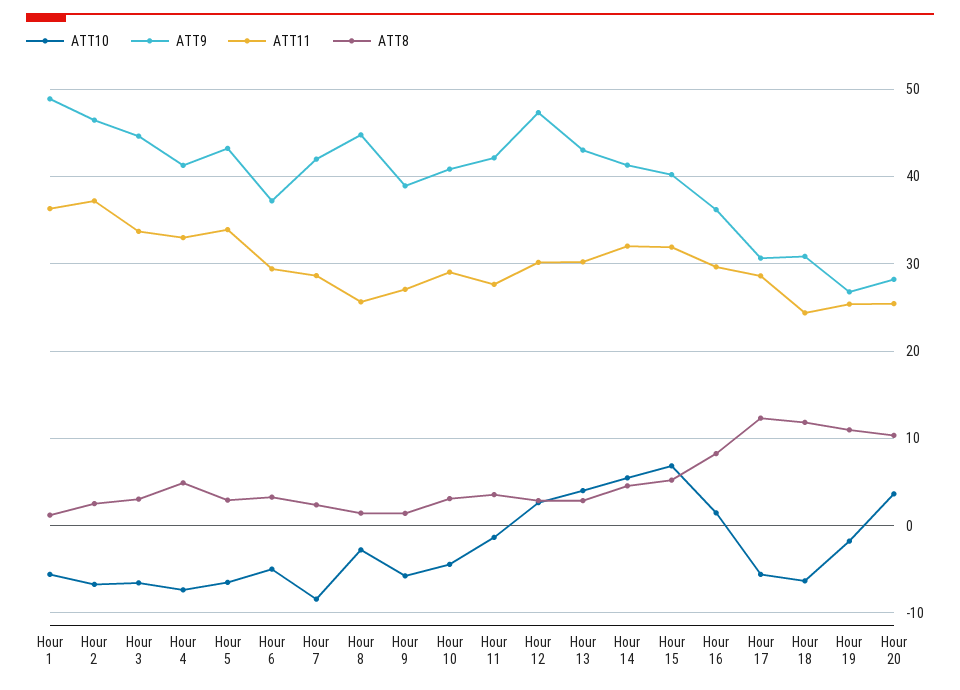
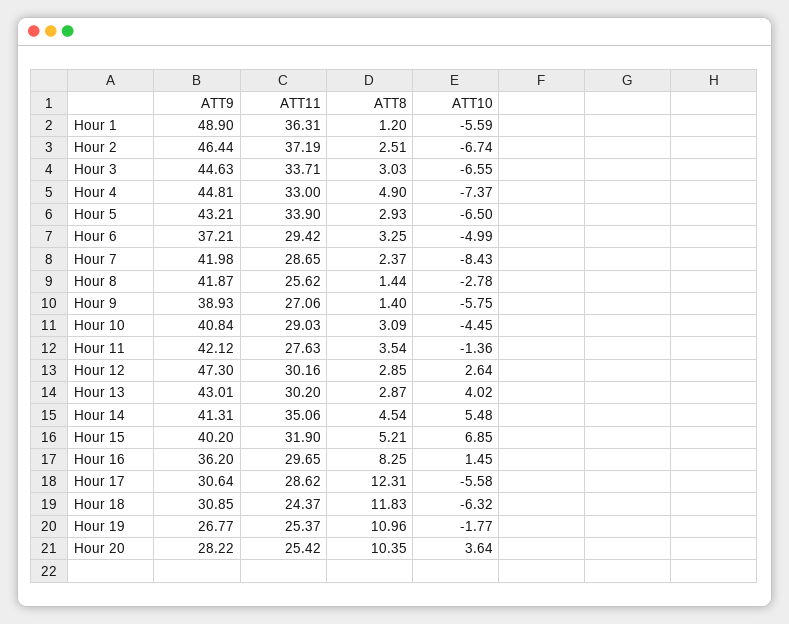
ATT9, Hour 4: 41 -> 44.81
ATT9, Hour 8: 45 -> 41.87
ATT11, Hour 14: 32 -> 35.06

